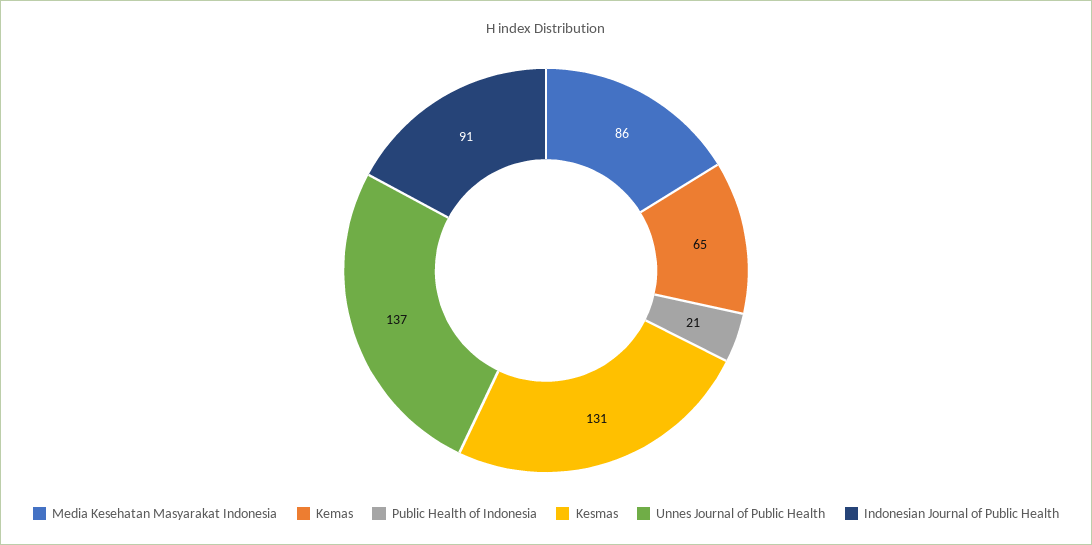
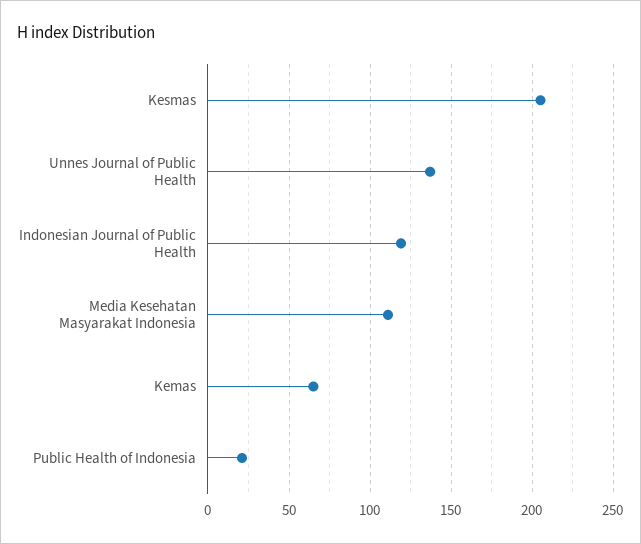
Media Kesehatan Masyarakat Indonesia: 86 -> 110
Kesmas: 131 -> 205
Indonesian Journal of Public Health: 91 -> 120

